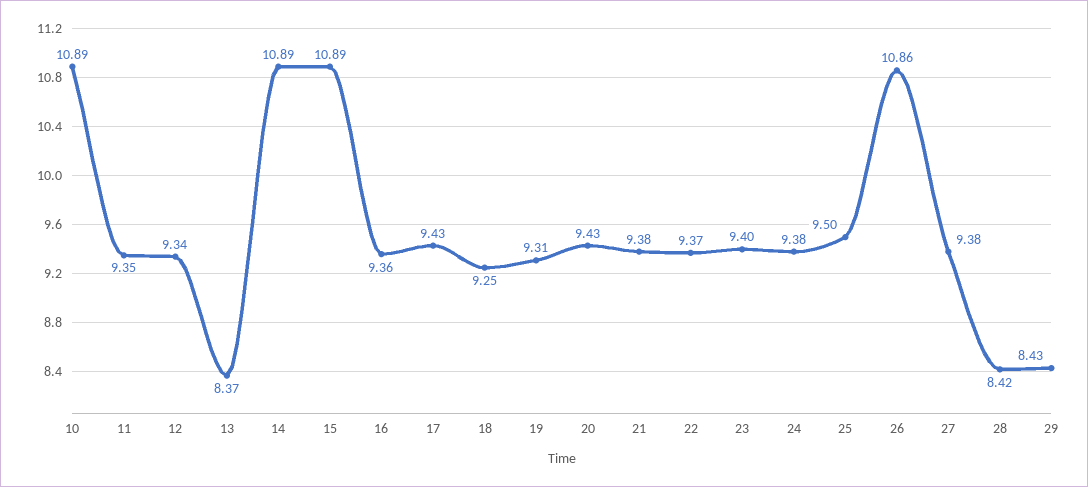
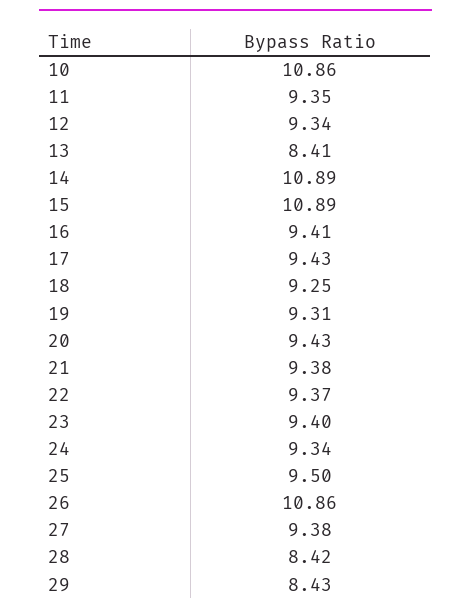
10: 10.89 -> 10.86
13: 8.37 -> 8.41
16: 9.36 -> 9.41
24: 9.38 -> 9.34

